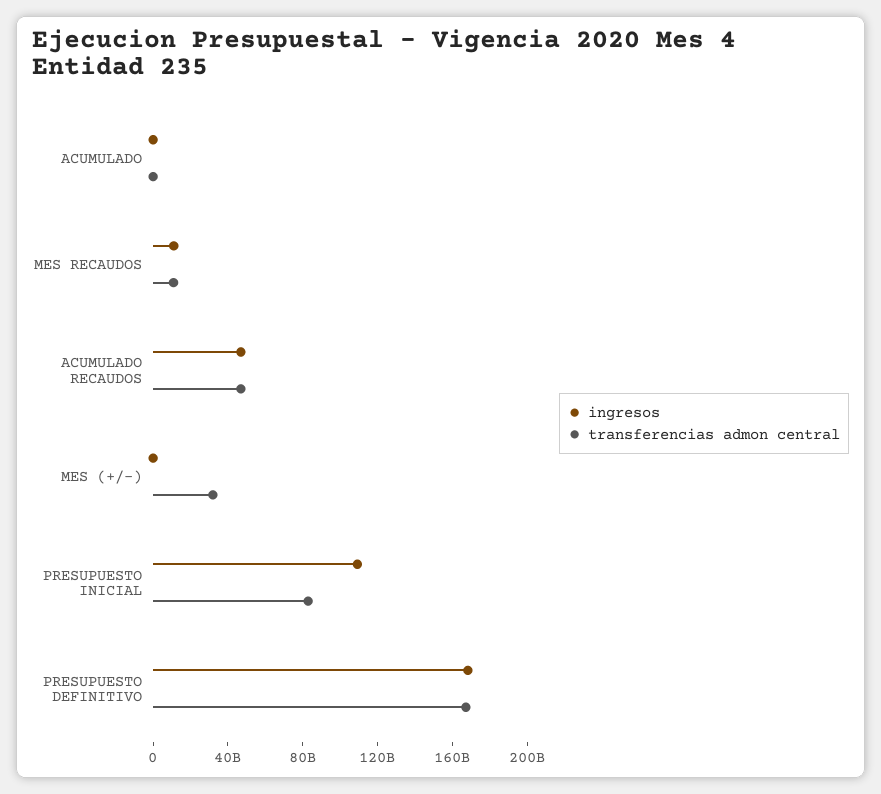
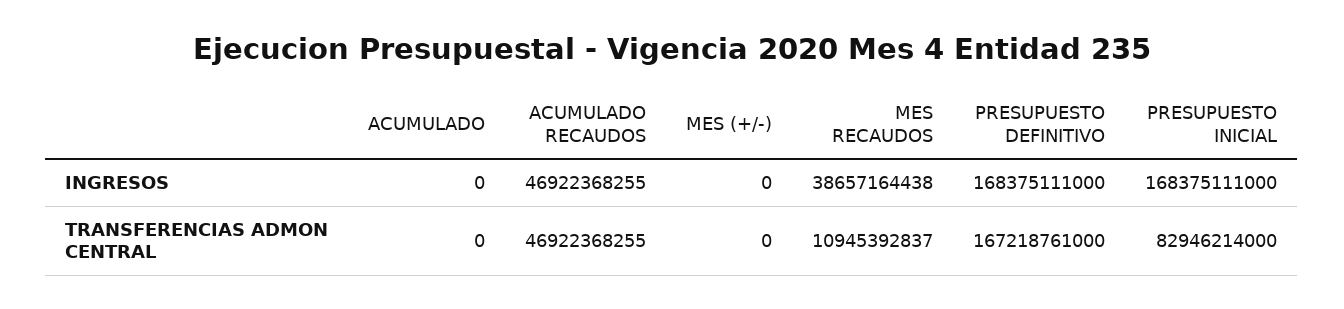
ingresos, MES RECAUDOS: 10000000000 -> 38657164438
transferencias admon central, MES (+/-): 30000000000 -> 0
ingresos, PRESUPUESTO INICIAL: 110000000000 -> 168375111000

